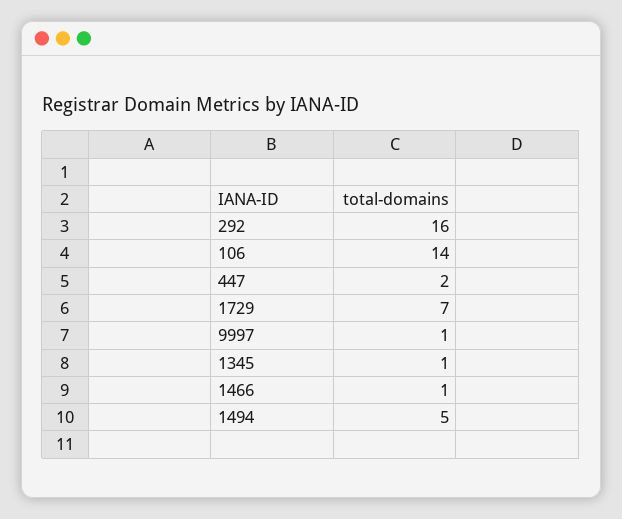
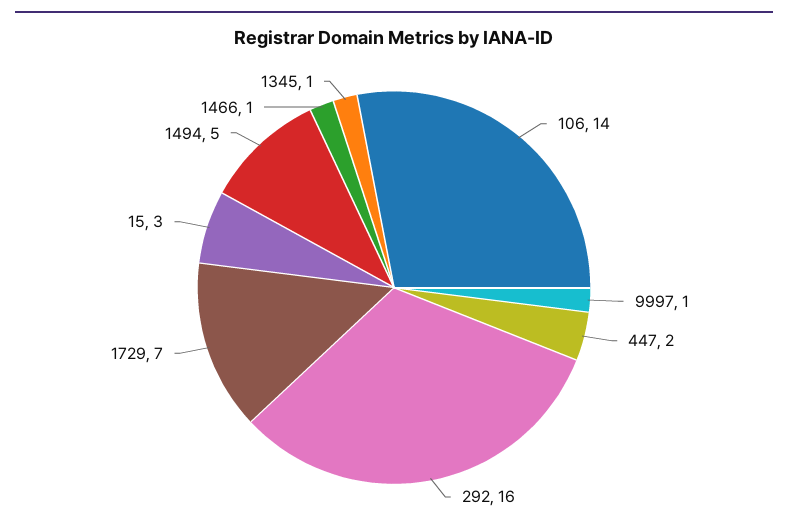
15: none -> 3

